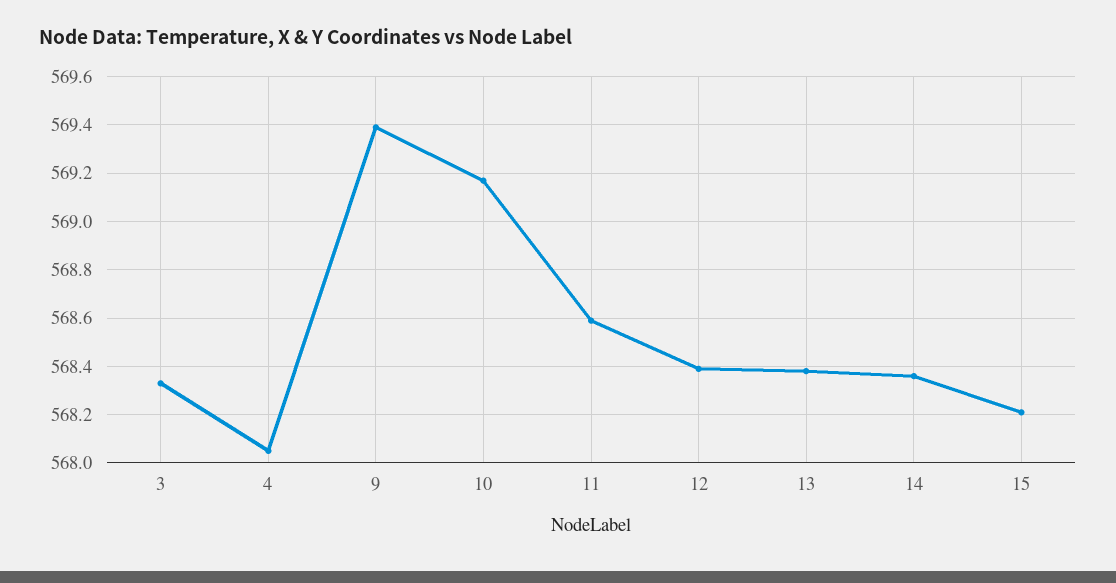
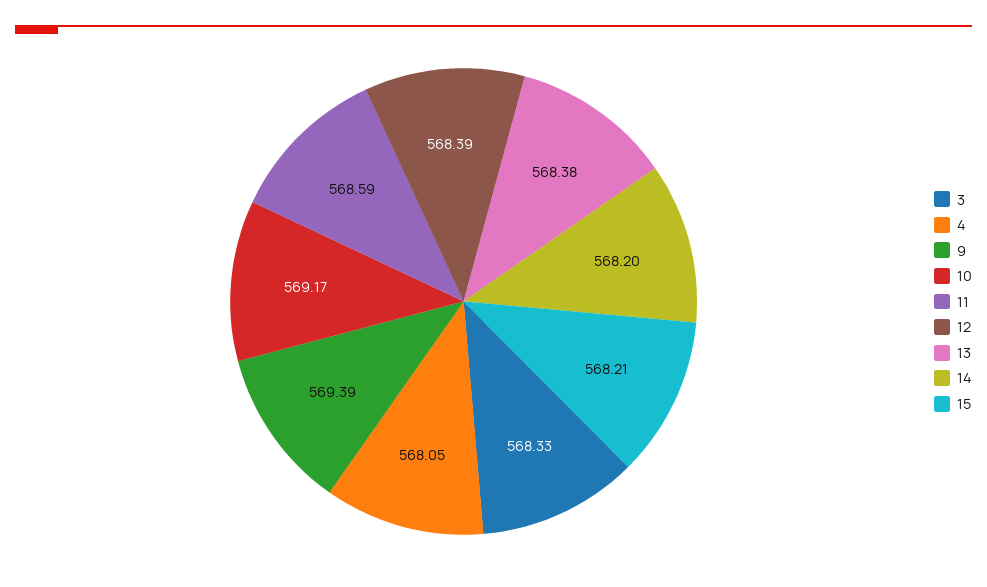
14: 568.35 -> 568.2

